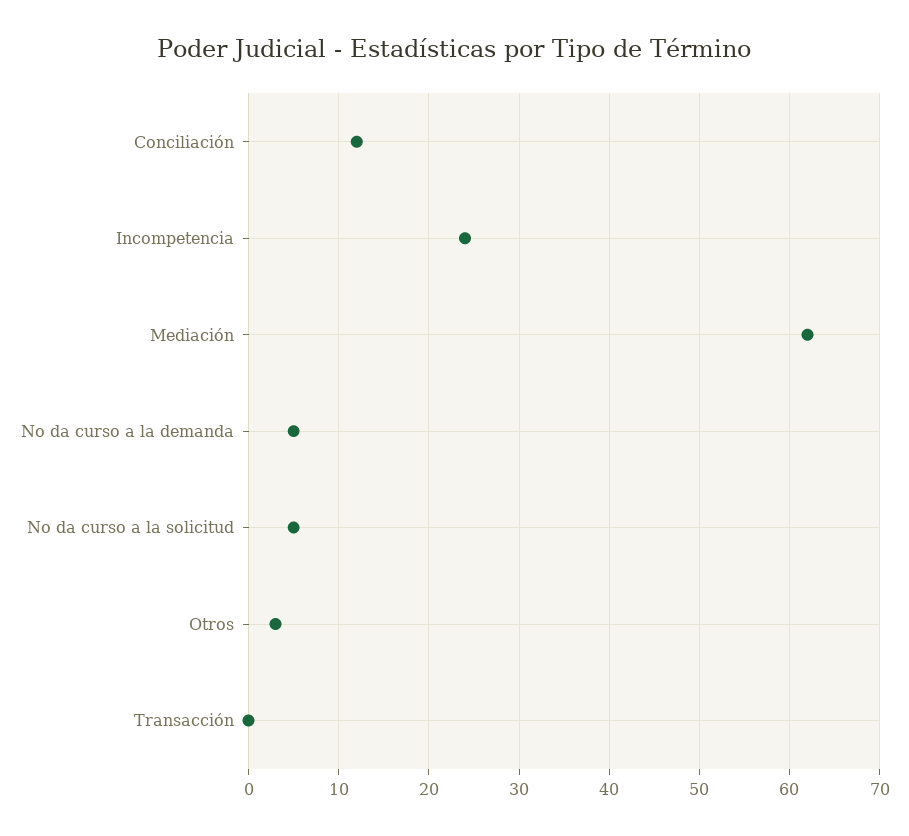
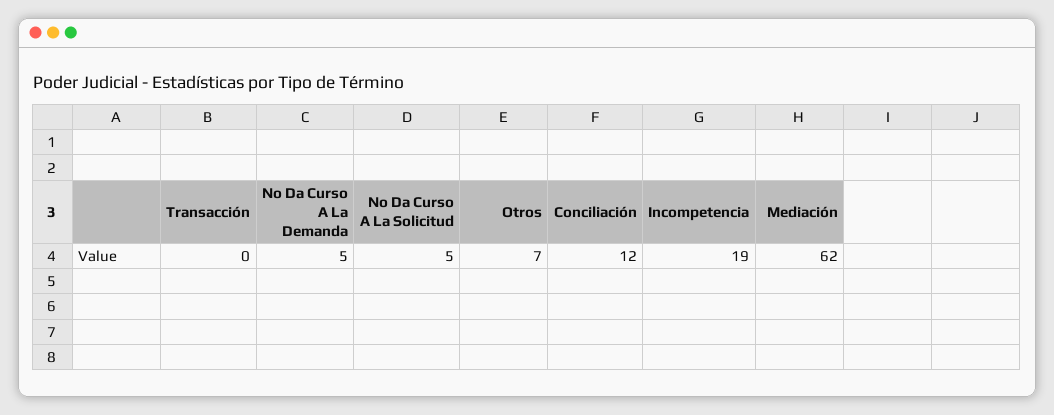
Incompetencia: 24 -> 19
Otros: 3 -> 7

